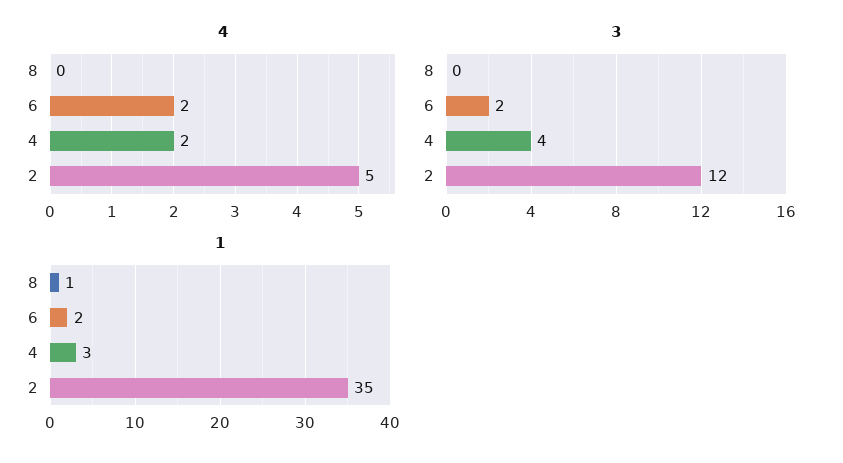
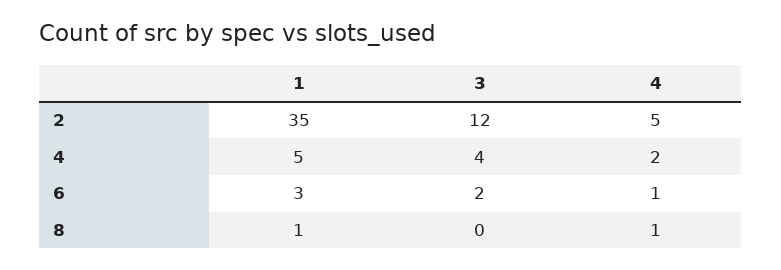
4, 8: 0 -> 1
4, 6: 2 -> 1
1, 6: 2 -> 3
1, 4: 3 -> 5

